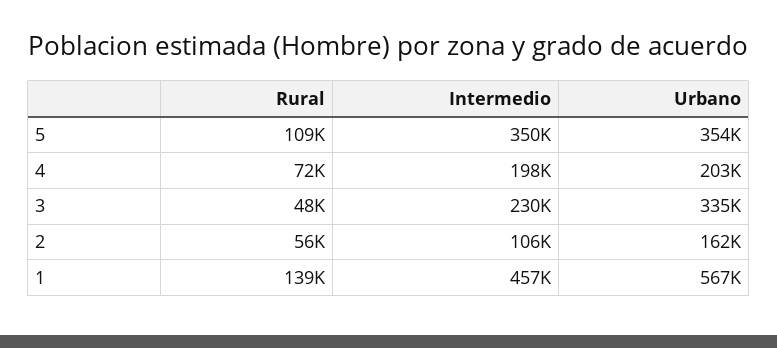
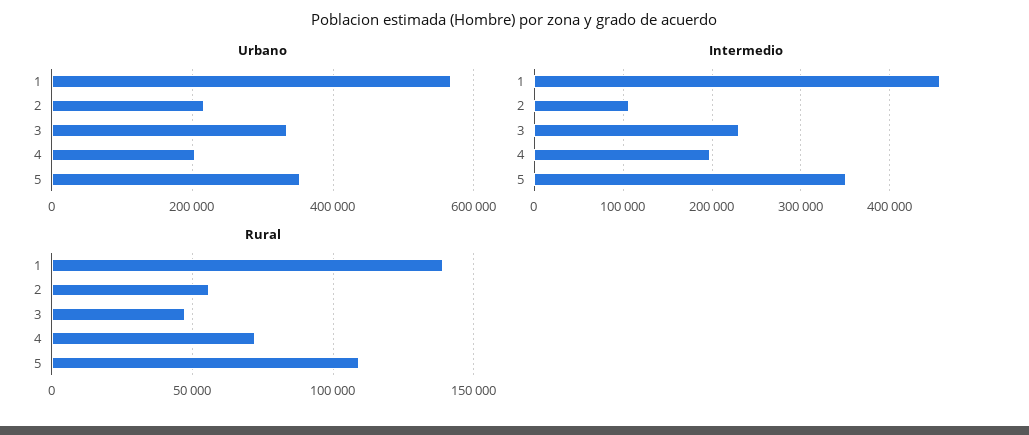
Urbano, 2: 162000 -> 220000

